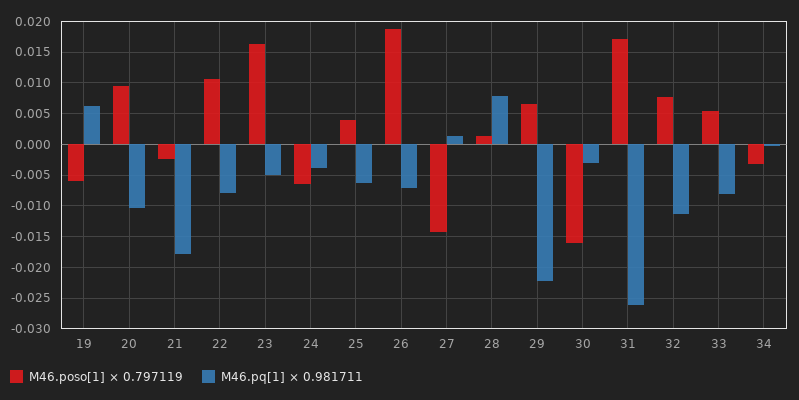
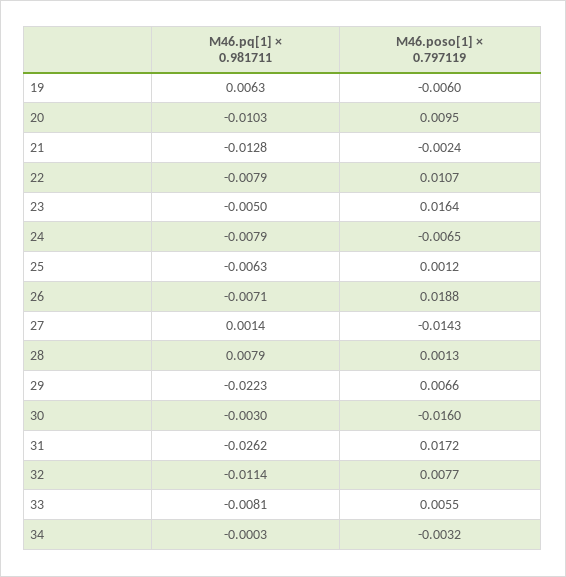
M46.pq[1] × 0.981711, 21: -0.018 -> -0.0128
M46.pq[1] × 0.981711, 24: -0.004 -> -0.0079
M46.poso[1] × 0.797119, 25: 0.004 -> 0.0012

